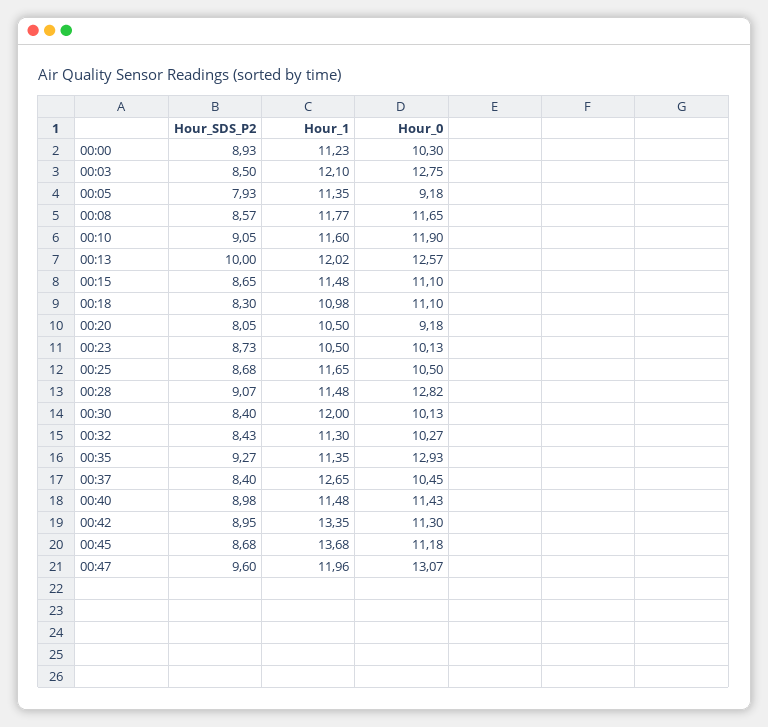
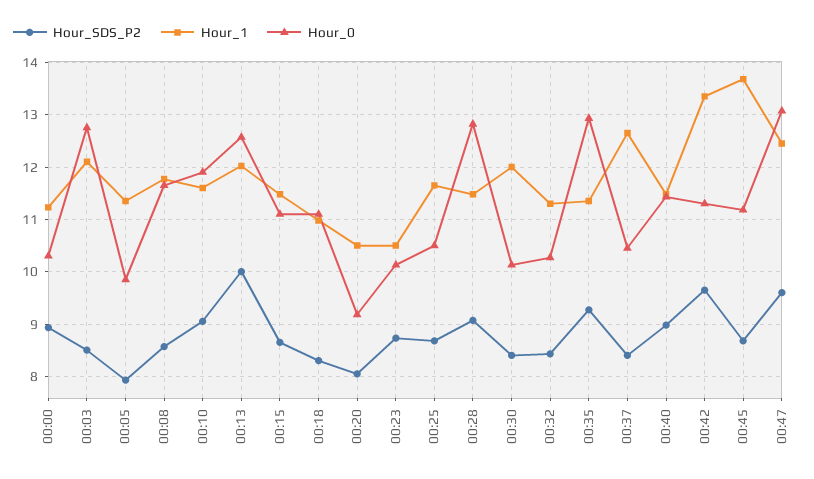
Hour_0, 00:05: 9.18 -> 9.8
Hour_SDS_P2, 00:42: 8.95 -> 9.6
Hour_1, 00:47: 11.96 -> 12.4

